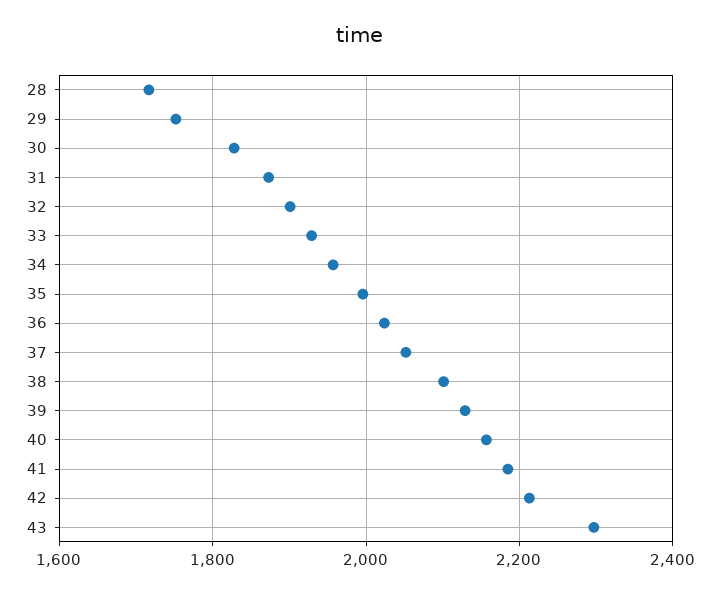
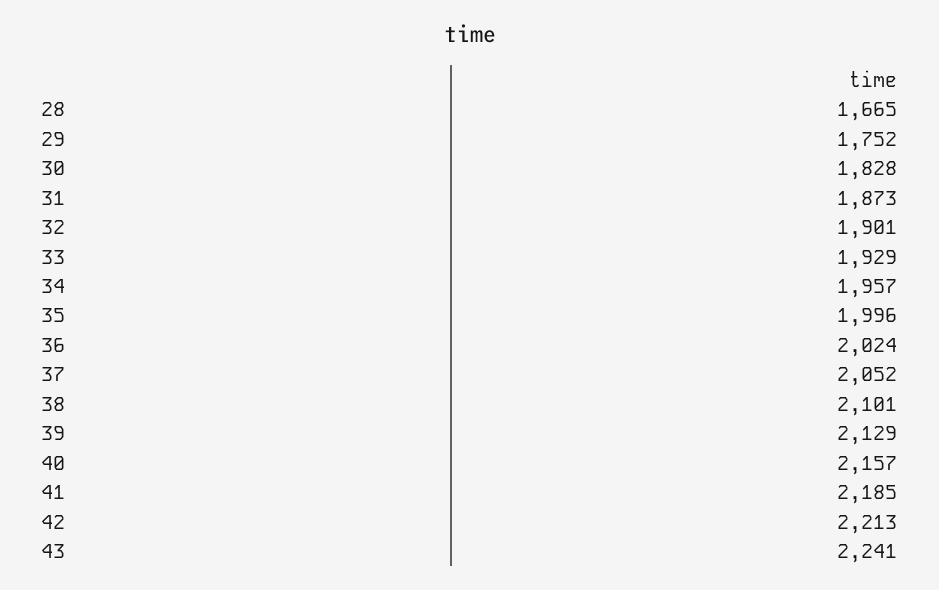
28: 1720 -> 1665
43: 2300 -> 2241

